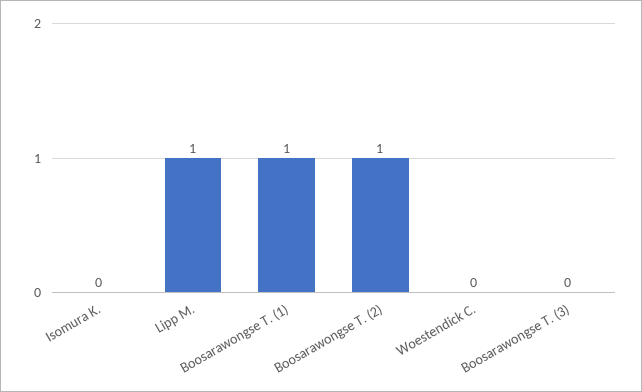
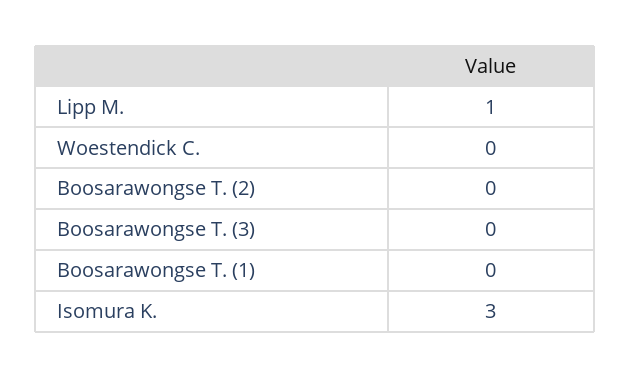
Isomura K.: 0 -> 3
Boosarawongse T. (1): 1 -> 0
Boosarawongse T. (2): 1 -> 0

